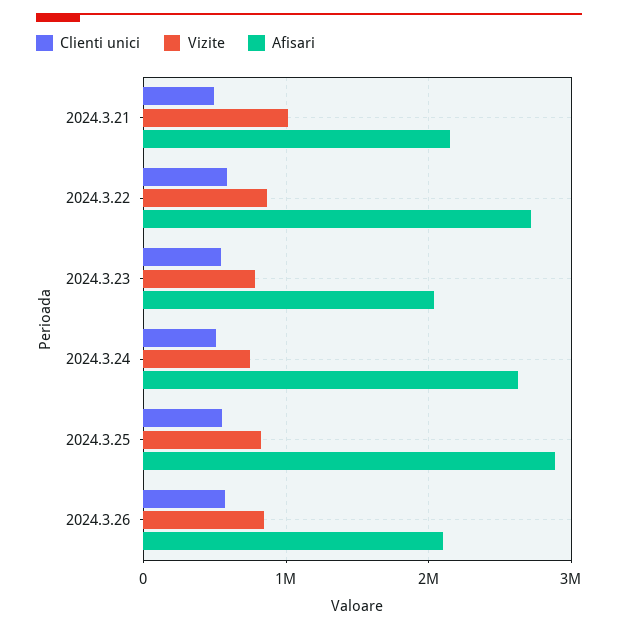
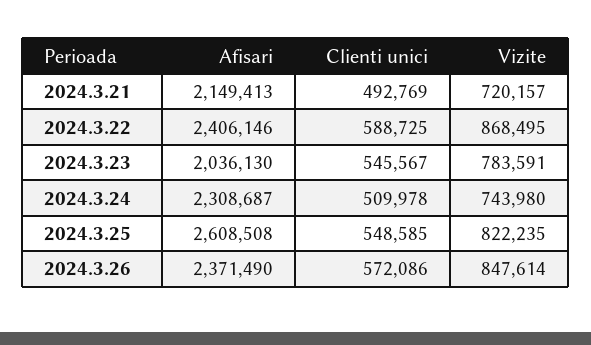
Vizite, 2024.3.21: 1000000 -> 720157
Afisari, 2024.3.22: 2700000 -> 2406146
Afisari, 2024.3.24: 2600000 -> 2308687
Afisari, 2024.3.25: 2900000 -> 2608508
Afisari, 2024.3.26: 2100000 -> 2371490

